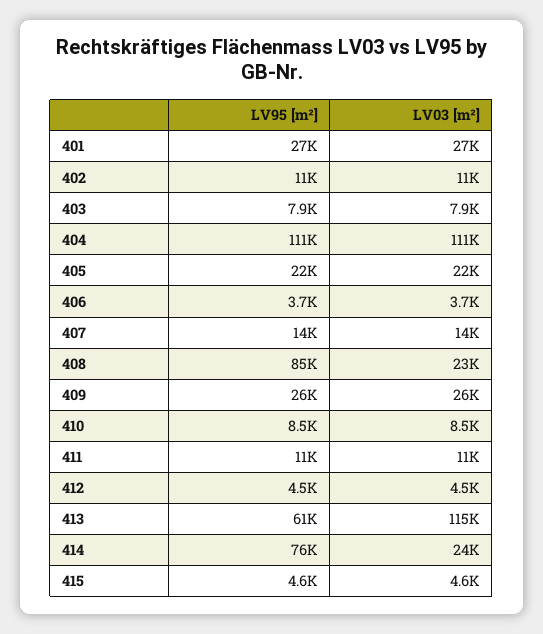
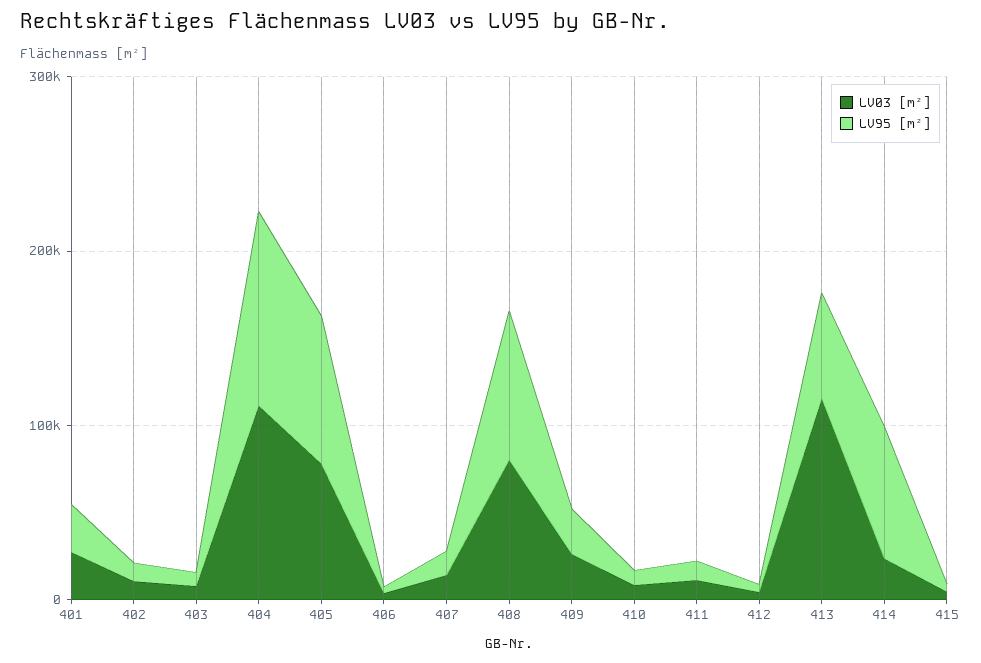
LV95 [m²], 405: 22000 -> 80000
LV03 [m²], 405: 22000 -> 80000
LV03 [m²], 408: 23000 -> 80000

